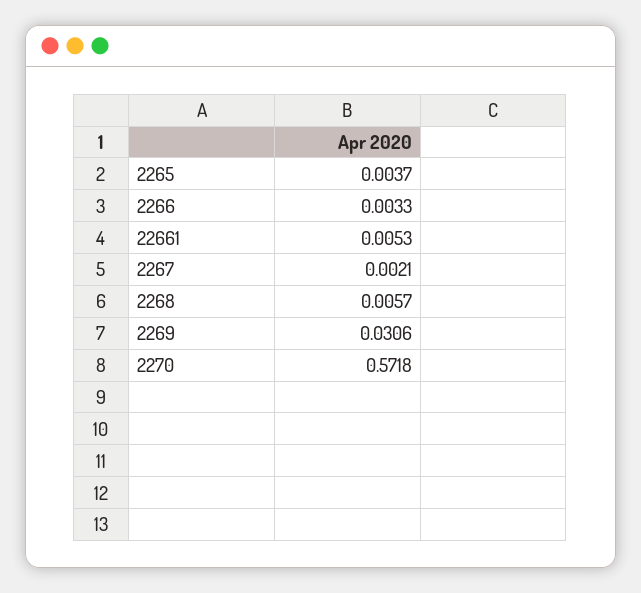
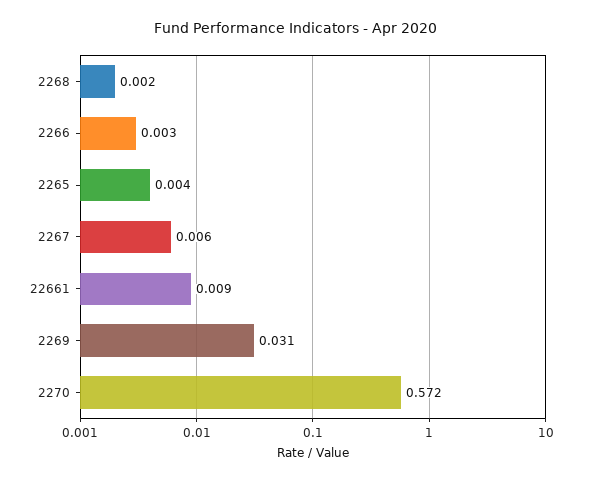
22661: 0.0053 -> 0.009
2267: 0.0021 -> 0.006
2268: 0.0057 -> 0.002

